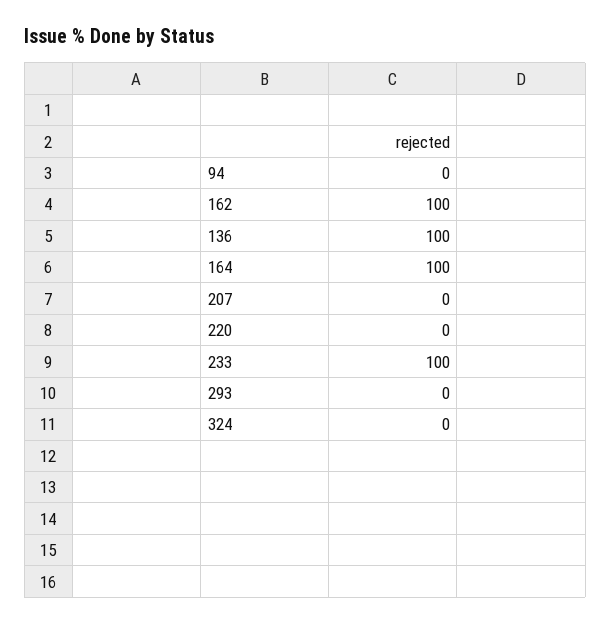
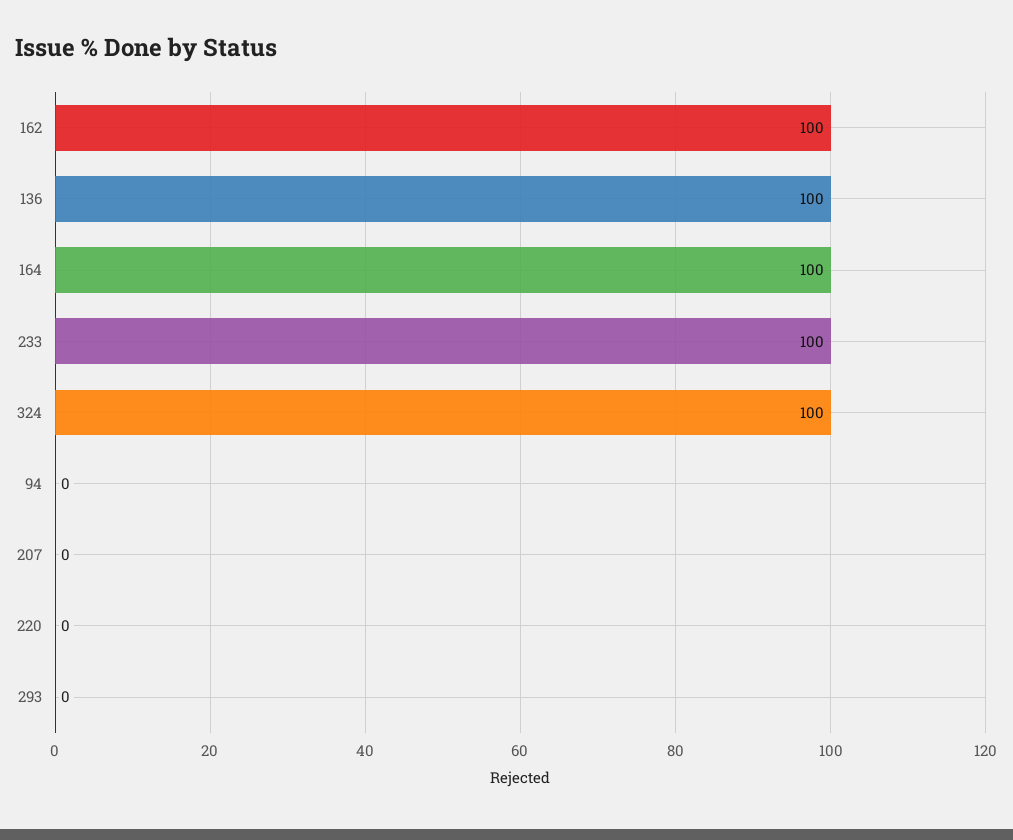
324: 0 -> 100

